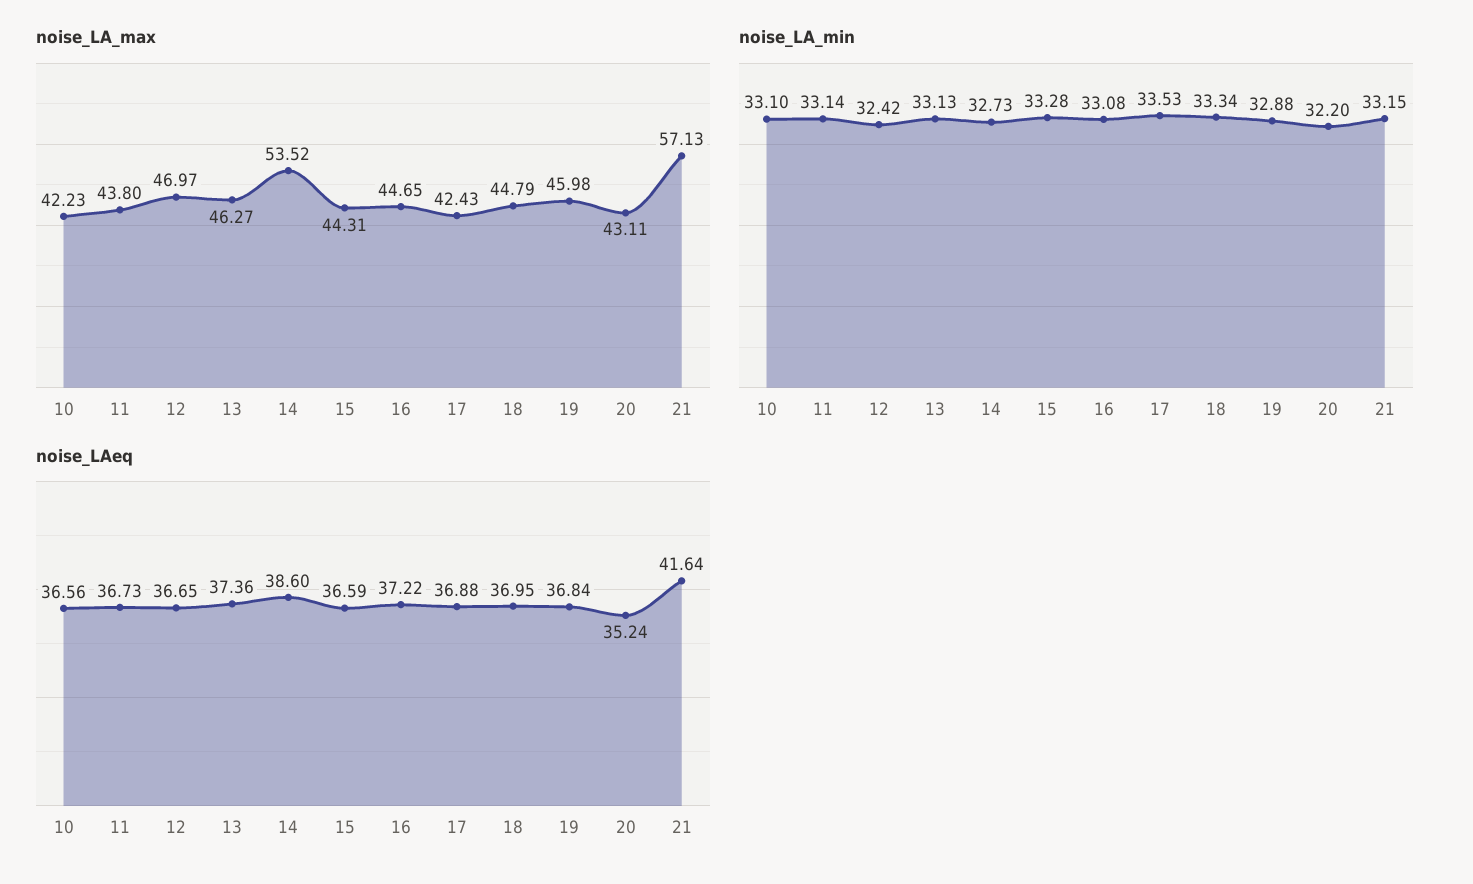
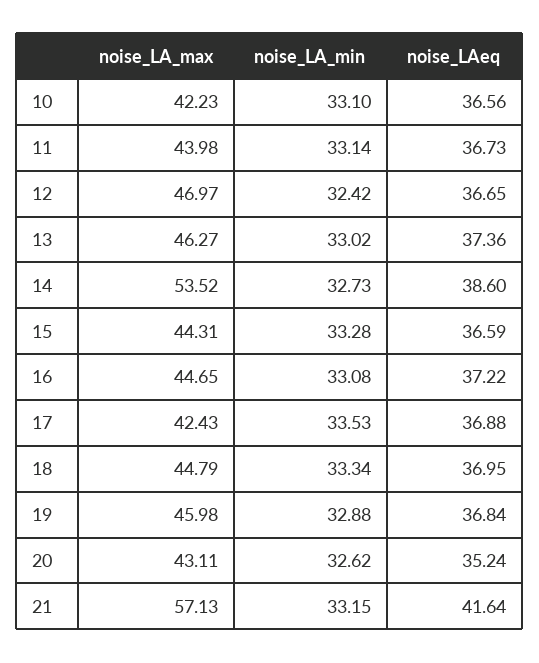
noise_LA_max, 11: 43.8 -> 43.98
noise_LA_min, 13: 33.13 -> 33.02
noise_LA_min, 20: 32.2 -> 32.62

